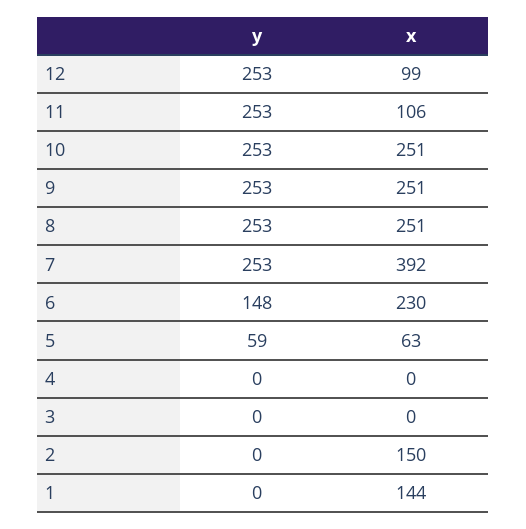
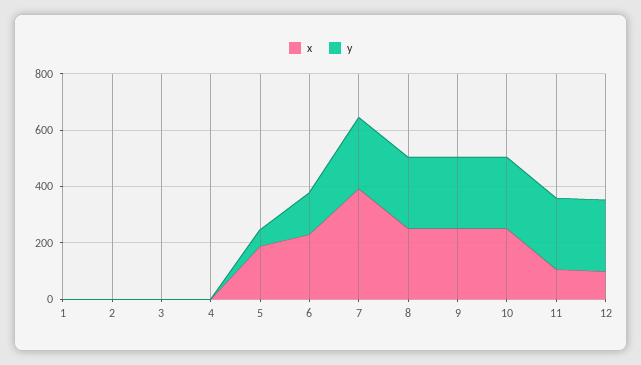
x, 5: 63 -> 200
x, 2: 150 -> 0
x, 1: 144 -> 0

